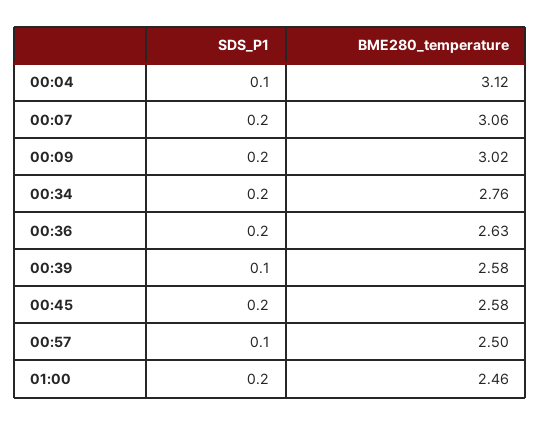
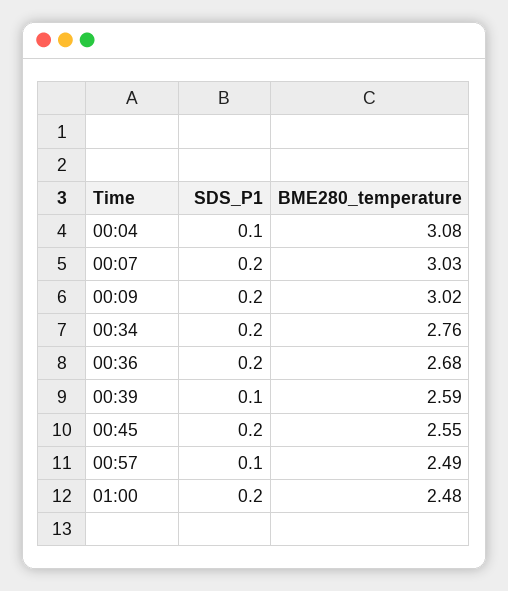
BME280_temperature, 00:04: 3.12 -> 3.08
BME280_temperature, 00:07: 3.06 -> 3.03
BME280_temperature, 00:36: 2.63 -> 2.68
BME280_temperature, 00:39: 2.58 -> 2.59
BME280_temperature, 00:45: 2.58 -> 2.55
BME280_temperature, 00:57: 2.5 -> 2.49
BME280_temperature, 01:00: 2.46 -> 2.48

